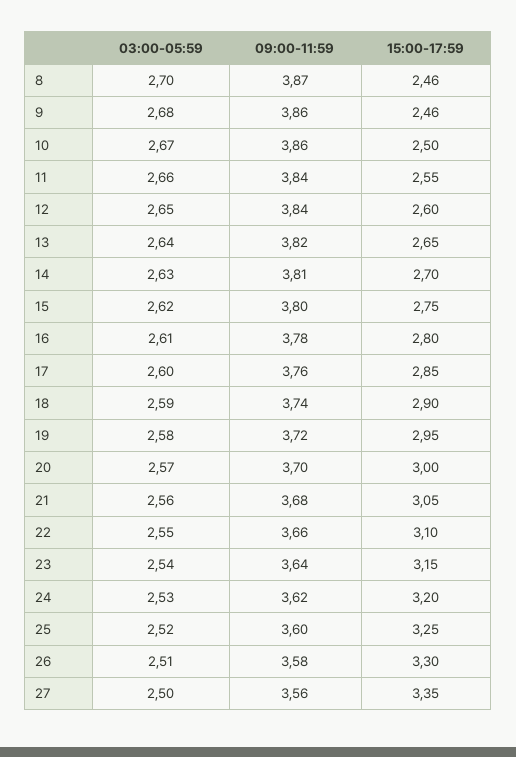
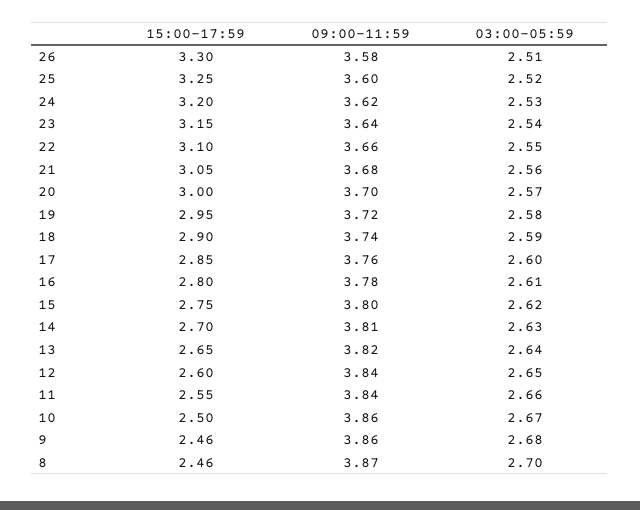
03:00-05:59, 27: 2.5 -> none
09:00-11:59, 27: 3.56 -> none
15:00-17:59, 27: 3.35 -> none

